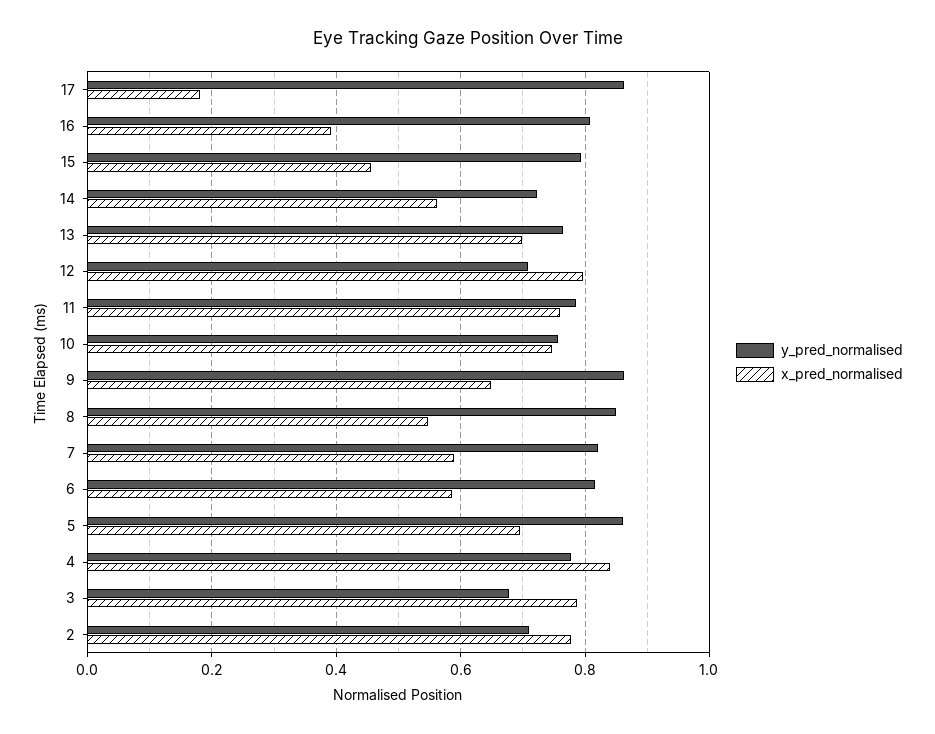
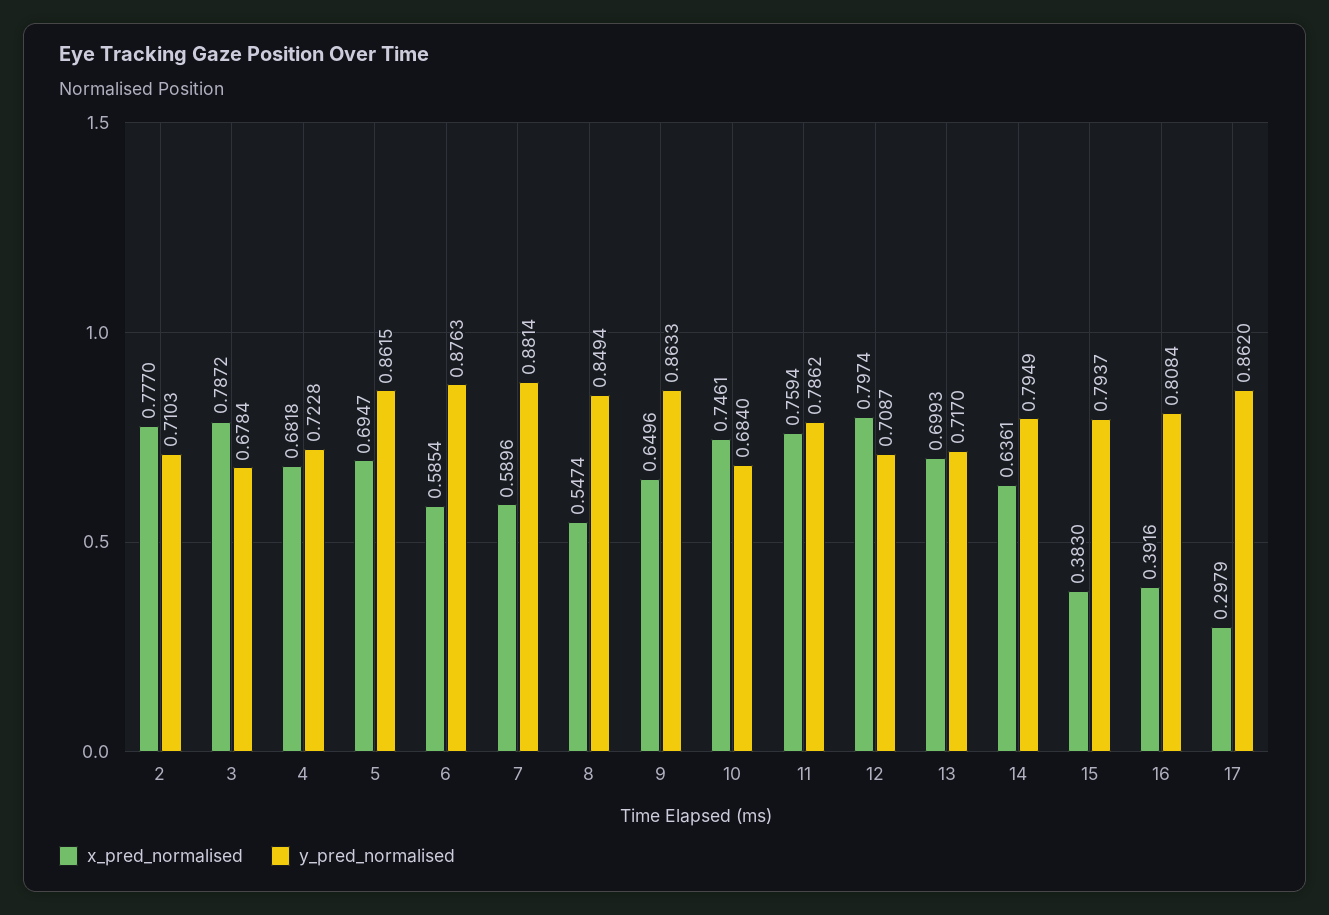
x_pred_normalised, 17: 0.18 -> 0.2979
x_pred_normalised, 15: 0.46 -> 0.383
y_pred_normalised, 14: 0.72 -> 0.7949
x_pred_normalised, 14: 0.56 -> 0.6361
y_pred_normalised, 13: 0.76 -> 0.717
y_pred_normalised, 10: 0.76 -> 0.684
y_pred_normalised, 7: 0.82 -> 0.8814
y_pred_normalised, 6: 0.82 -> 0.8763
y_pred_normalised, 4: 0.78 -> 0.7228
x_pred_normalised, 4: 0.84 -> 0.6818

